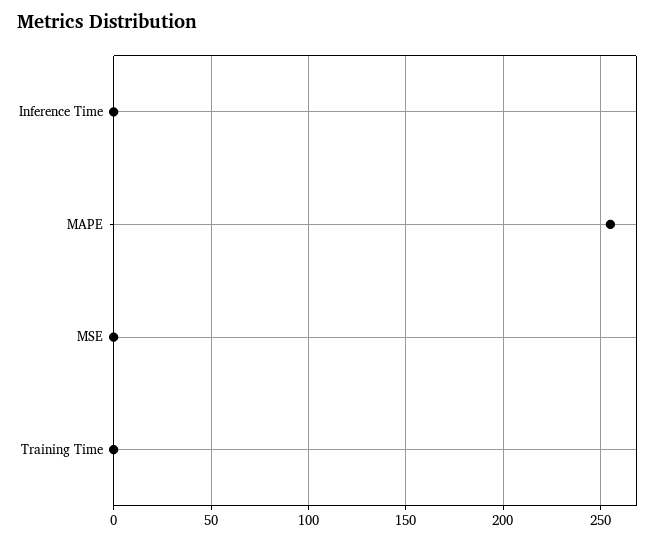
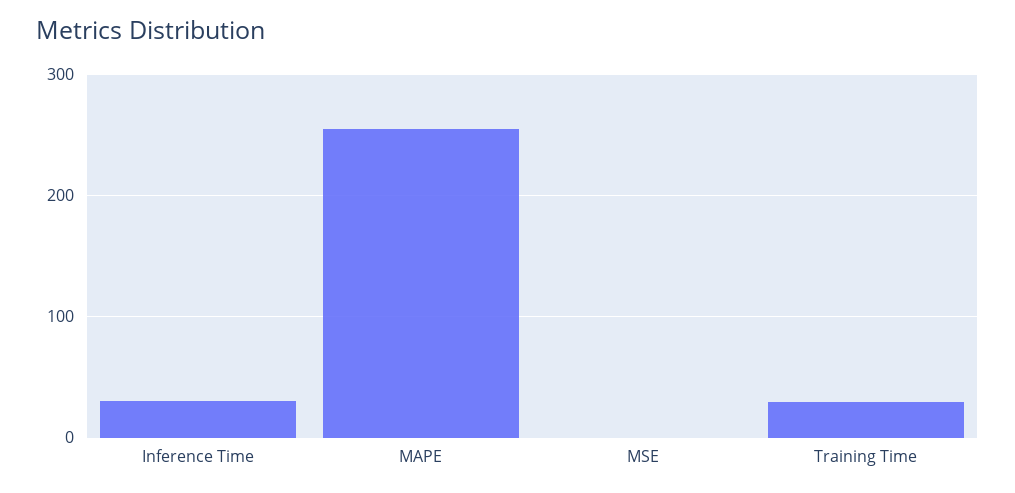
Inference Time: 0 -> 30
Training Time: 0 -> 30

